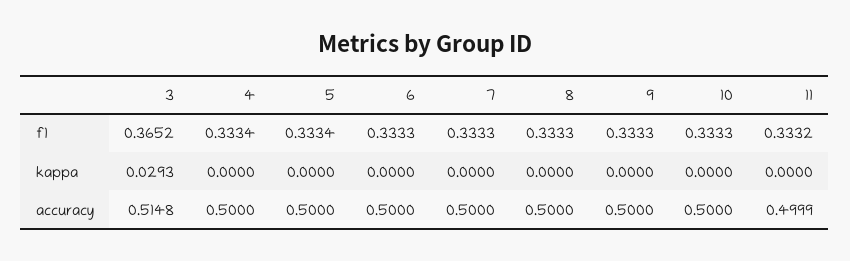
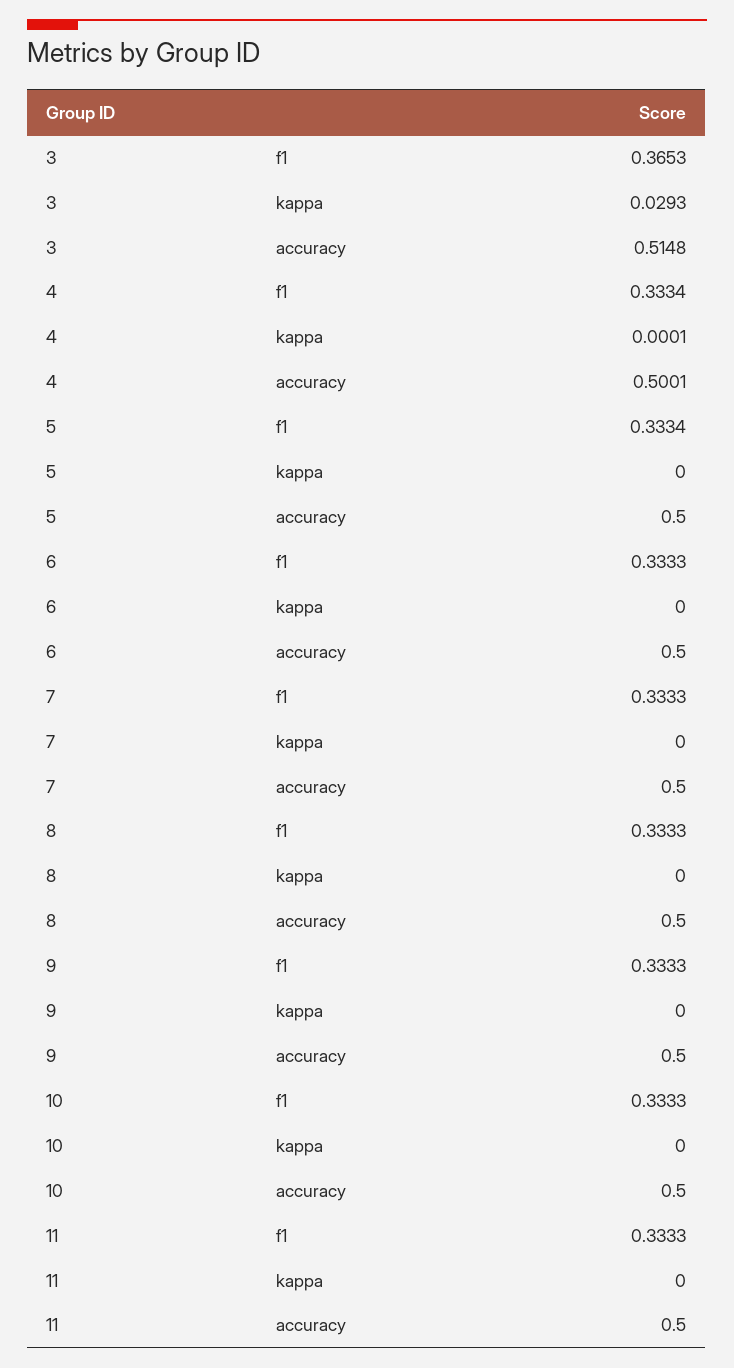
3, f1: 0.3652 -> 0.3653
11, f1: 0.3332 -> 0.3333
4, kappa: 0 -> 0.0001
4, accuracy: 0.5 -> 0.5001
11, accuracy: 0.4999 -> 0.5

